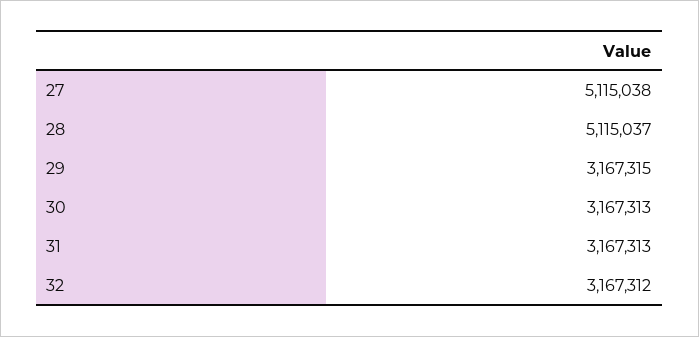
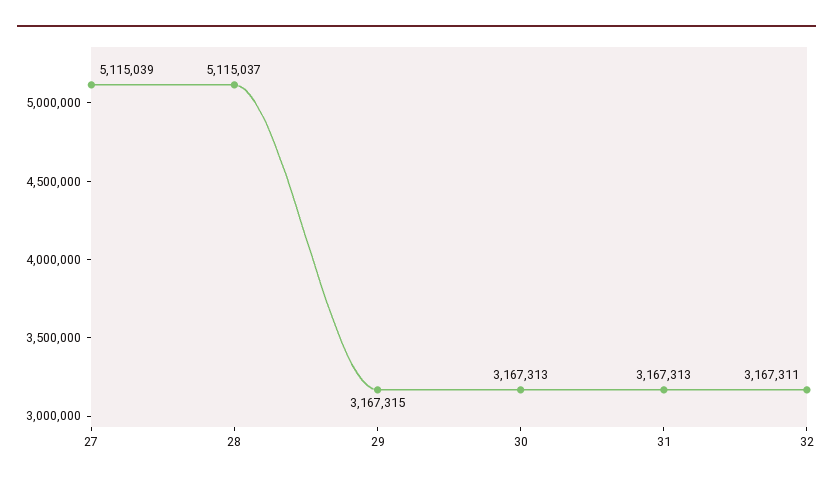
27: 5115038 -> 5115039
32: 3167312 -> 3167311

